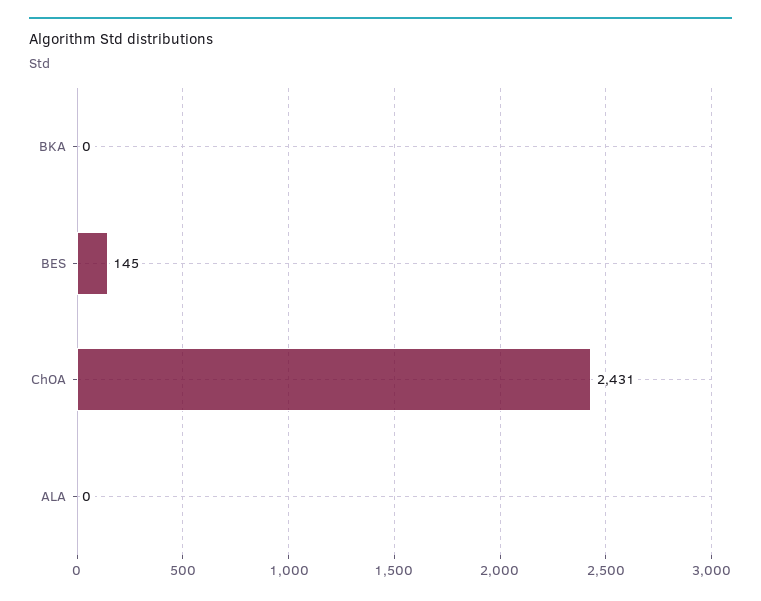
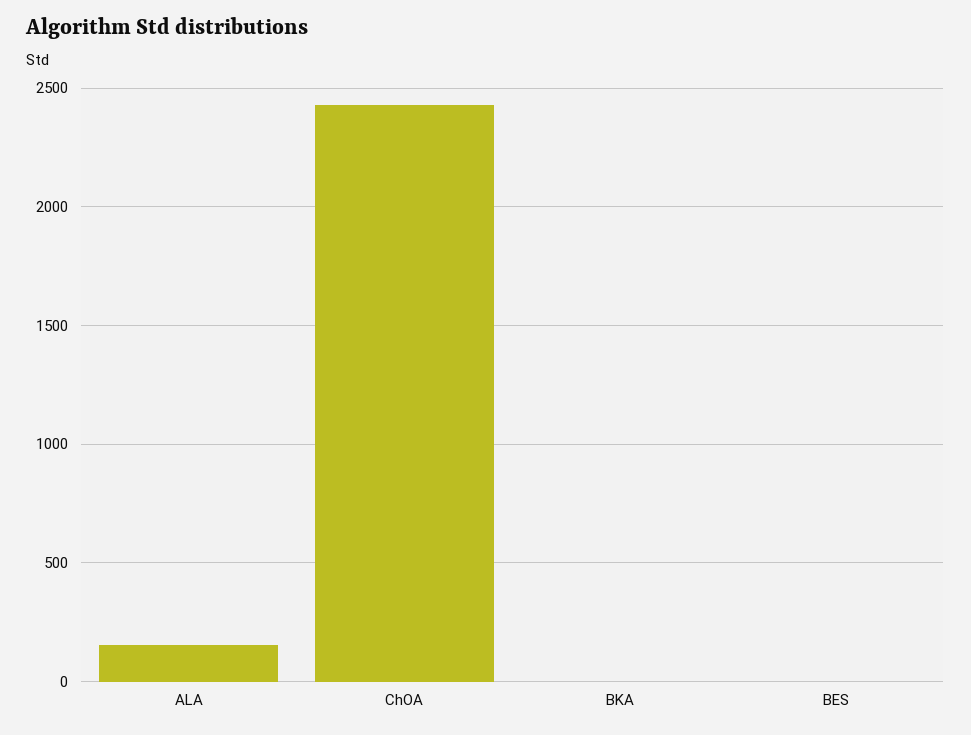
BES: 145 -> 0
ALA: 0 -> 150

